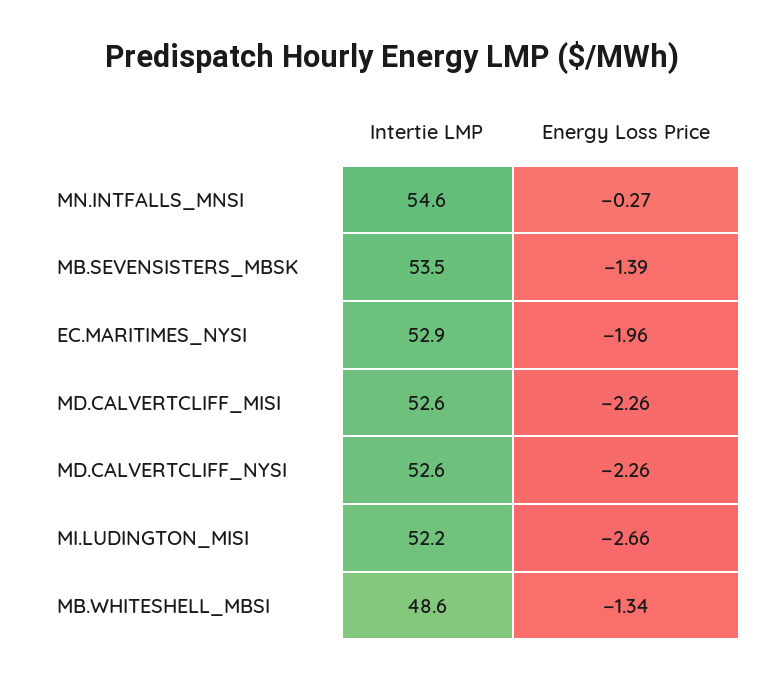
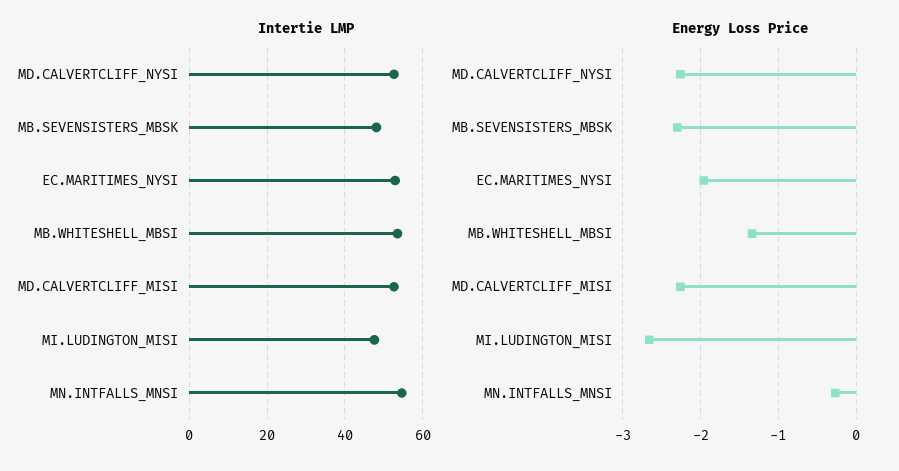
Intertie LMP, MB.SEVENSISTERS_MBSK: 53.5 -> 48
Energy Loss Price, MB.SEVENSISTERS_MBSK: -1.39 -> -2.3
Intertie LMP, MI.LUDINGTON_MISI: 52.2 -> 48
Intertie LMP, MB.WHITESHELL_MBSI: 48.6 -> 54

